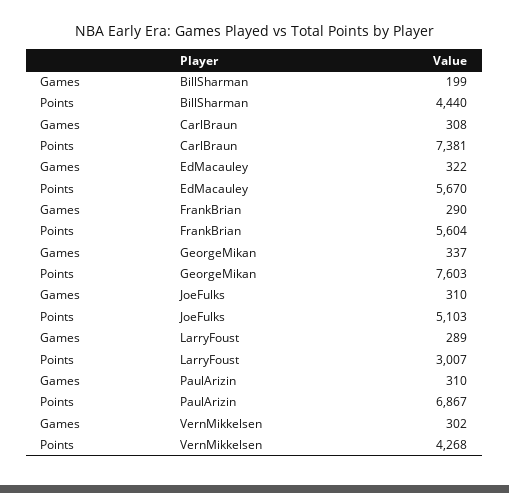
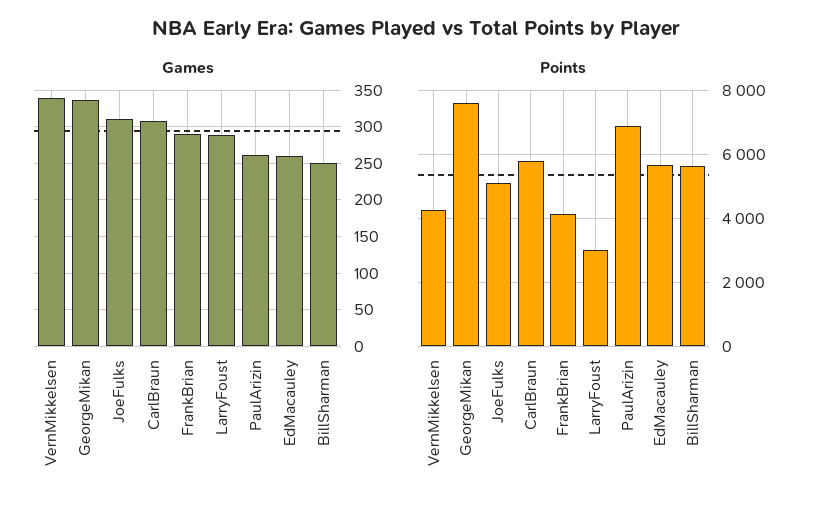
Games, BillSharman: 199 -> 250
Points, BillSharman: 4440 -> 5600
Points, CarlBraun: 7381 -> 5800
Games, EdMacauley: 322 -> 260
Points, FrankBrian: 5604 -> 4200
Games, PaulArizin: 310 -> 260
Games, VernMikkelsen: 302 -> 340

